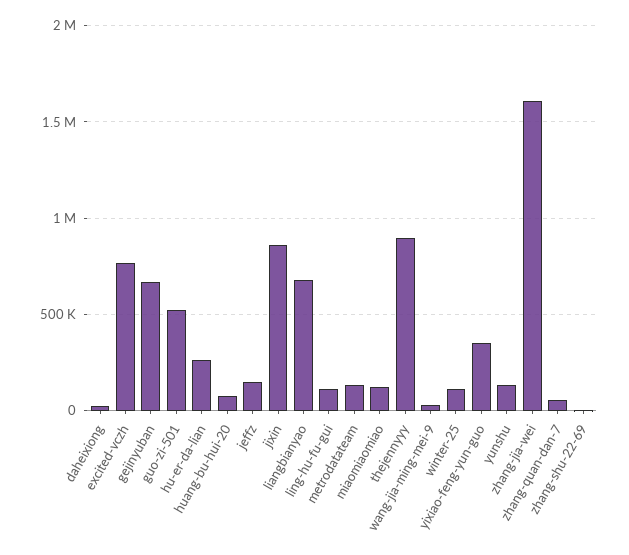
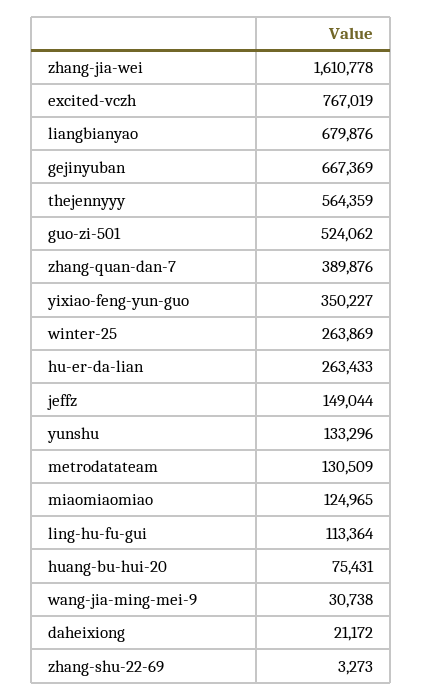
jixin: 850000 -> none
thejennyyy: 900000 -> 564359
winter-25: 100000 -> 263869
zhang-quan-dan-7: 50000 -> 389876

